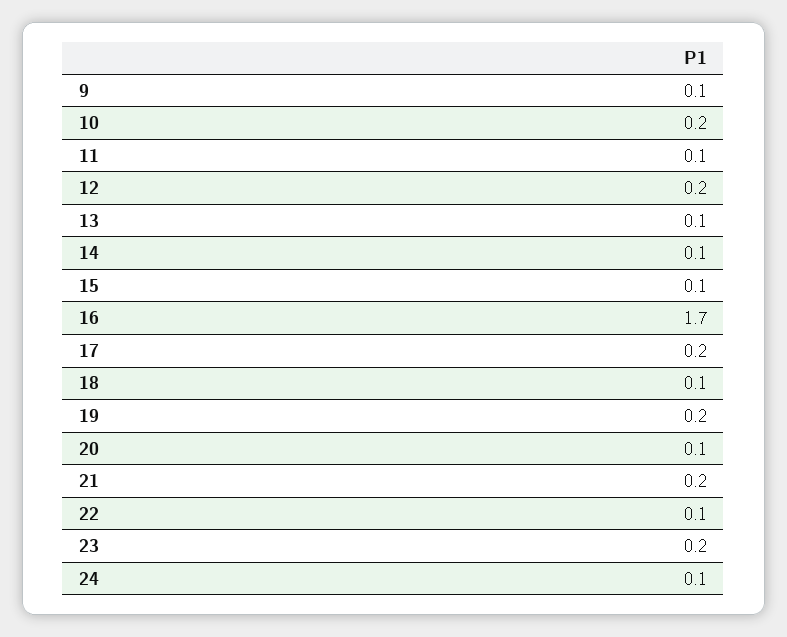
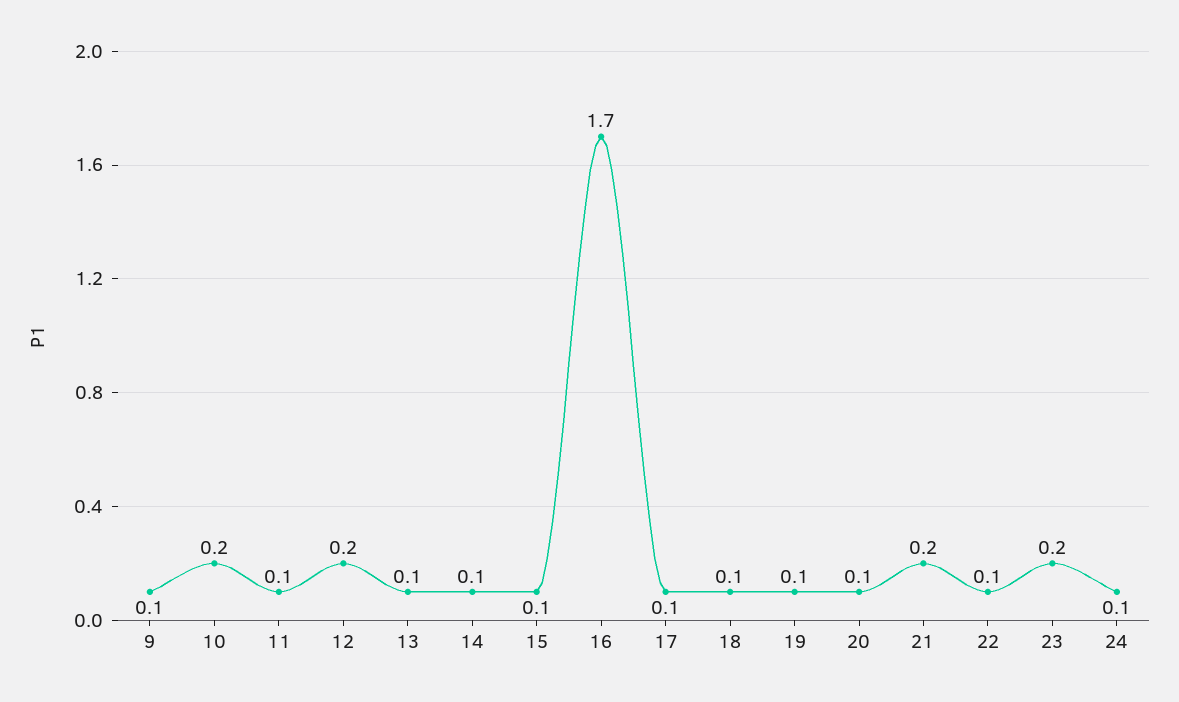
17: 0.2 -> 0.1
19: 0.2 -> 0.1

